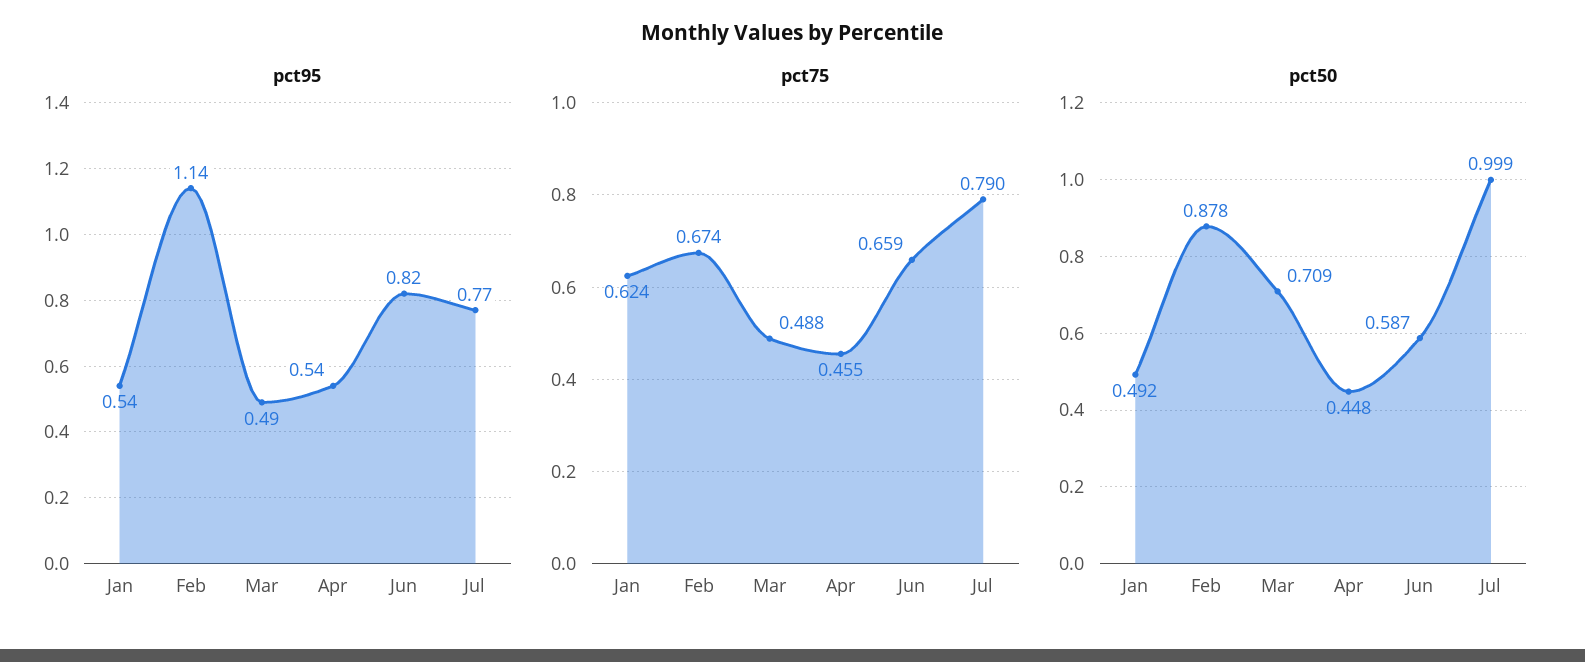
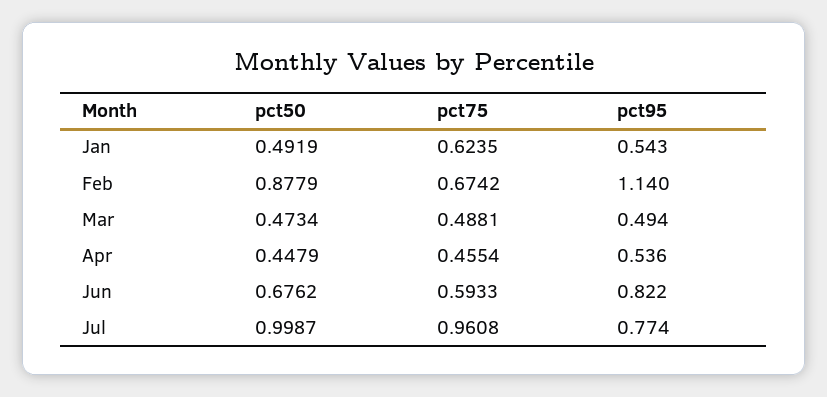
pct75, Jun: 0.659 -> 0.5933
pct75, Jul: 0.79 -> 0.9608
pct50, Mar: 0.709 -> 0.4734
pct50, Jun: 0.587 -> 0.6762

